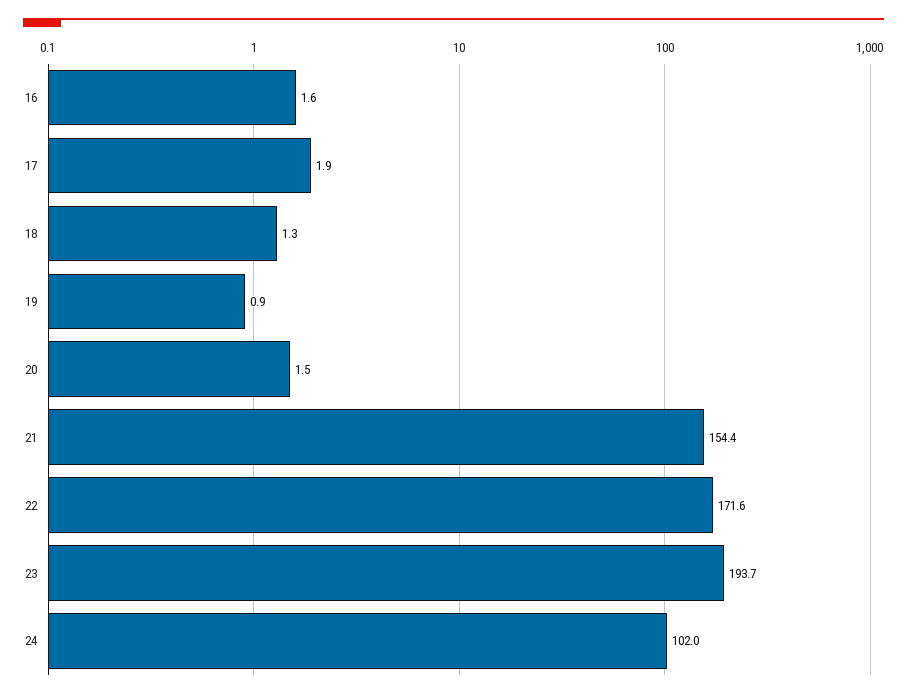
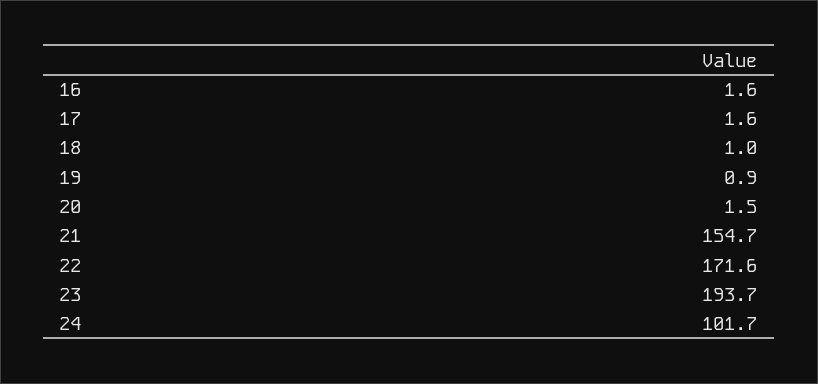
17: 1.9 -> 1.6
18: 1.3 -> 1
21: 154.4 -> 154.7
24: 102 -> 101.7

